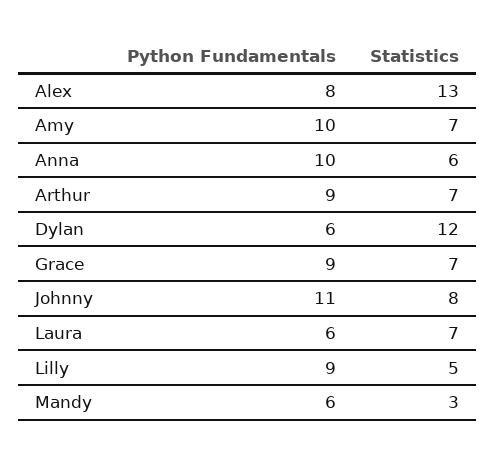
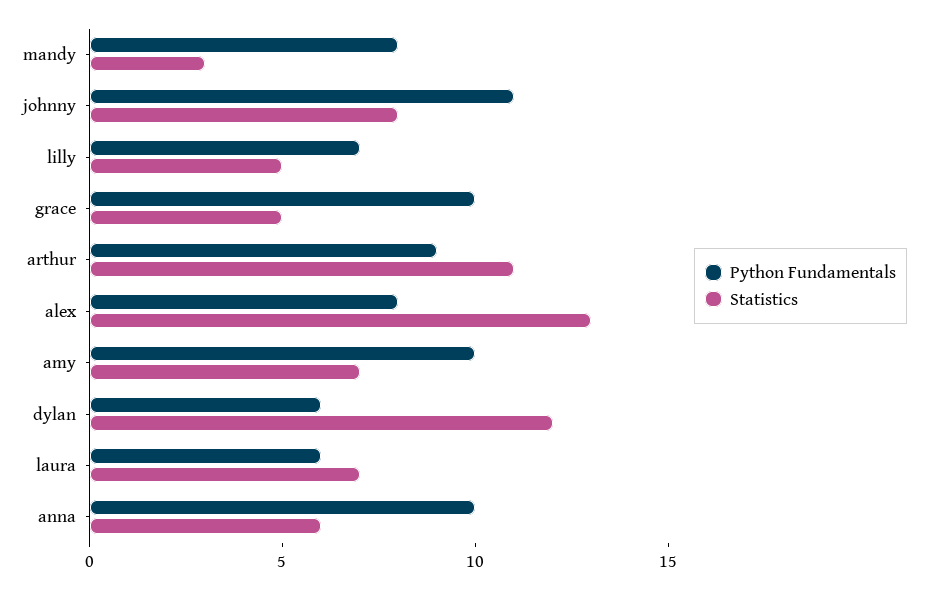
Statistics, Arthur: 7 -> 11
Python Fundamentals, Grace: 9 -> 10
Statistics, Grace: 7 -> 5
Python Fundamentals, Lilly: 9 -> 7
Python Fundamentals, Mandy: 6 -> 8

